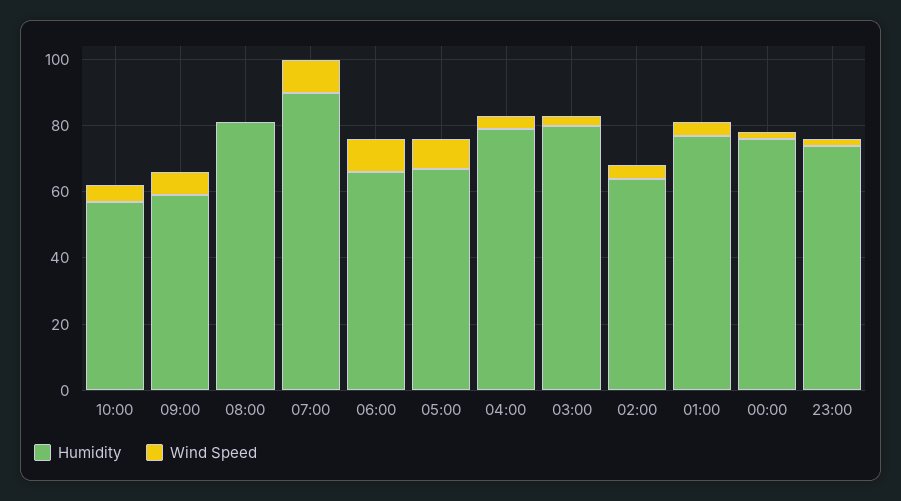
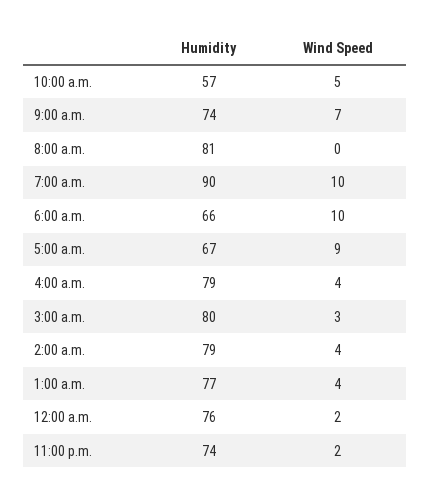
Humidity, 09:00: 60 -> 74
Humidity, 02:00: 65 -> 79

